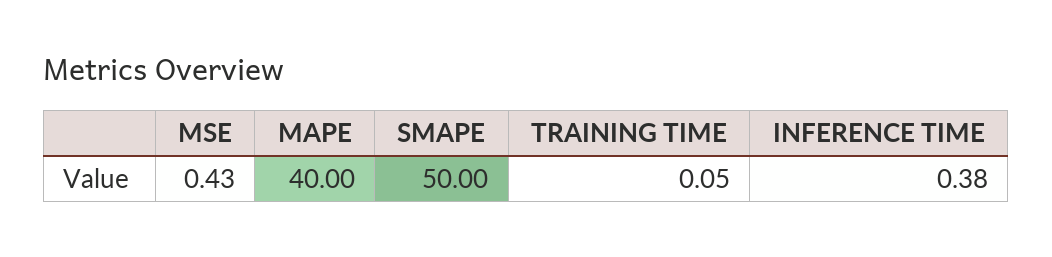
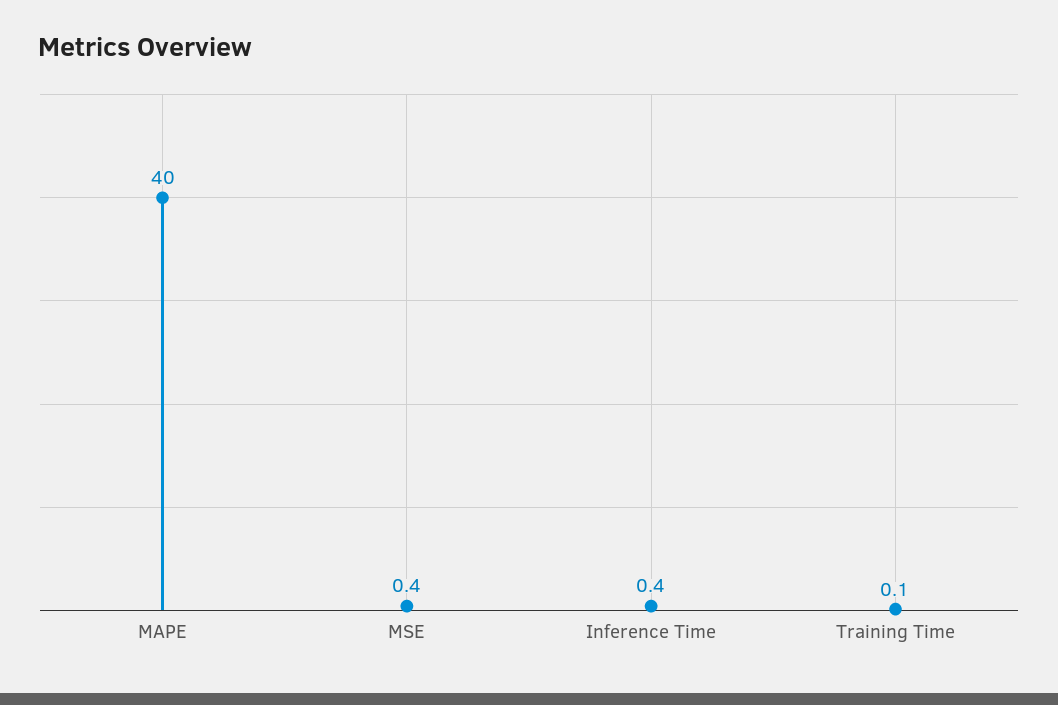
SMAPE: 50 -> none

